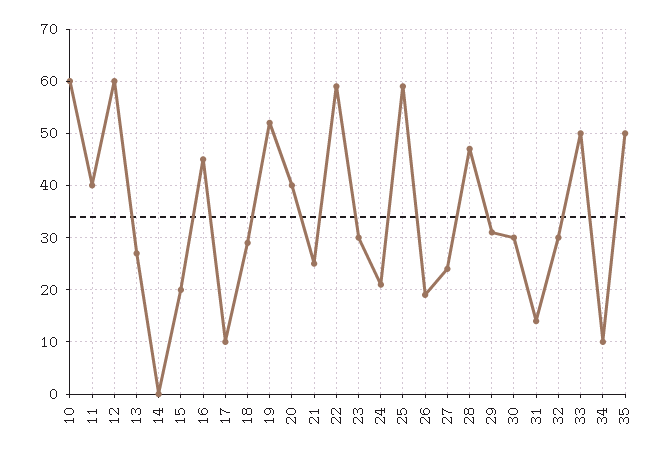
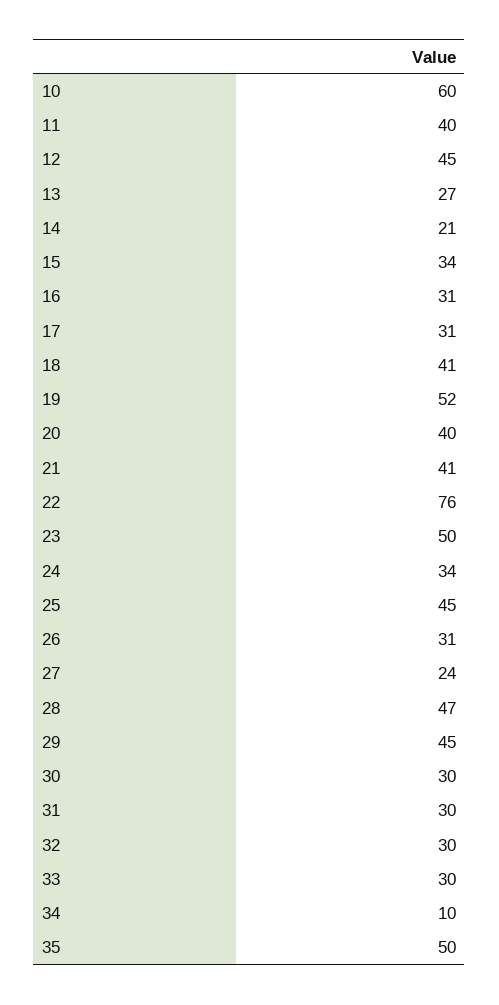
12: 60 -> 45
14: 0 -> 21
15: 20 -> 34
16: 45 -> 31
17: 10 -> 31
18: 30 -> 41
21: 25 -> 41
22: 60 -> 76
23: 30 -> 50
24: 20 -> 34
25: 60 -> 45
26: 20 -> 31
29: 30 -> 45
31: 15 -> 30
33: 50 -> 30

